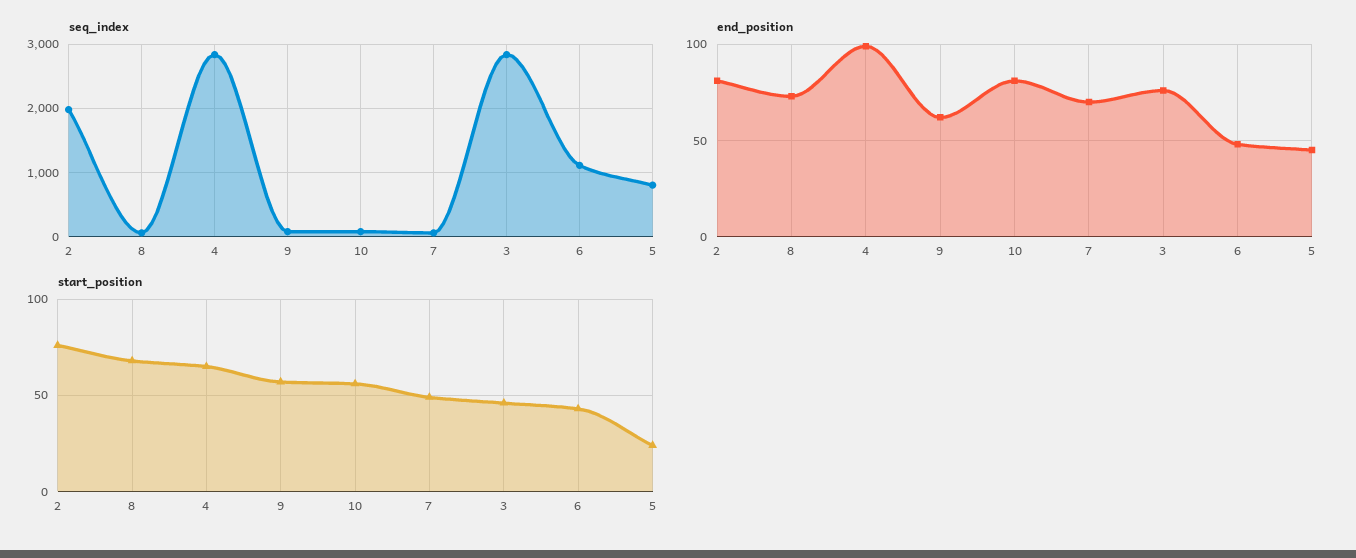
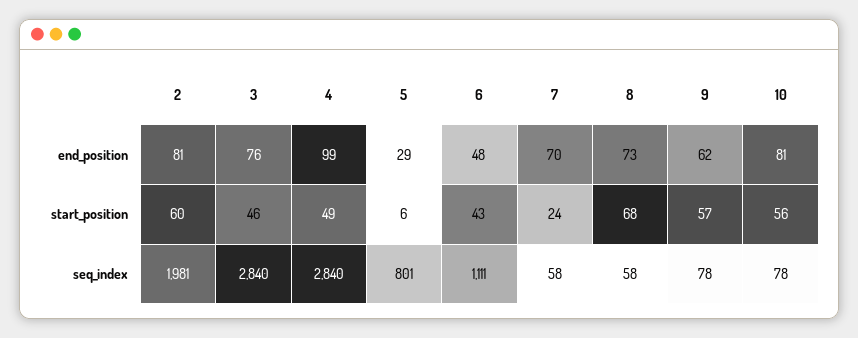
end_position, 5: 45 -> 29
start_position, 2: 75 -> 60
start_position, 4: 65 -> 49
start_position, 7: 50 -> 24
start_position, 5: 25 -> 6

